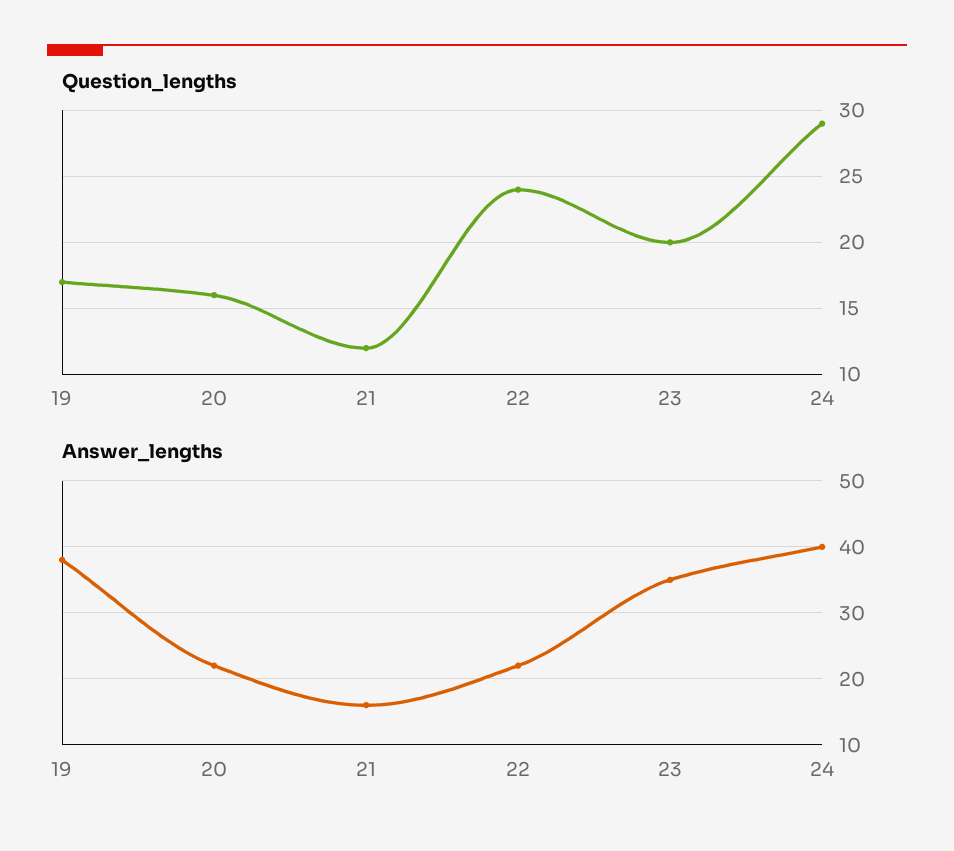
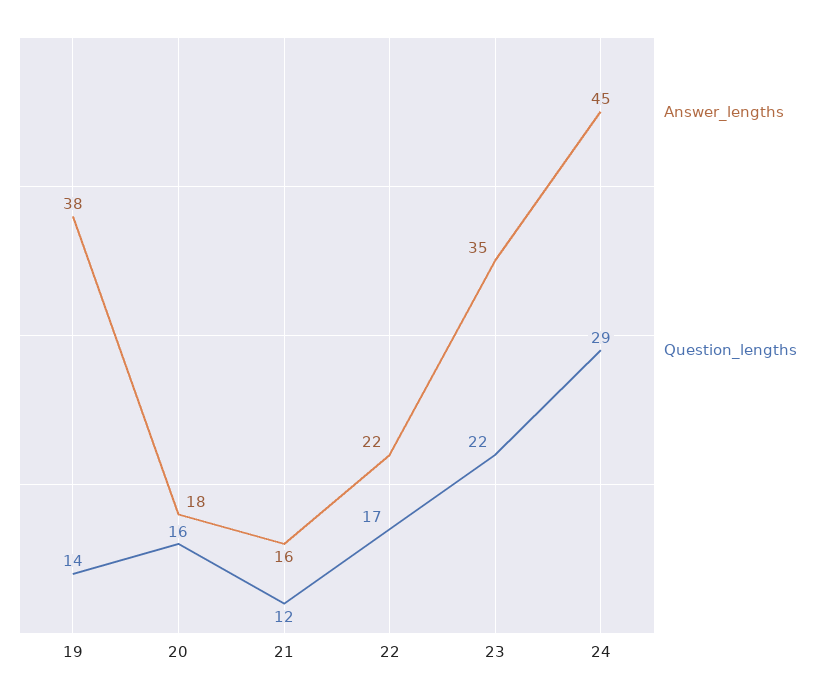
Question_lengths, 19: 17 -> 14
Question_lengths, 22: 24 -> 17
Question_lengths, 23: 20 -> 22
Answer_lengths, 20: 22 -> 18
Answer_lengths, 24: 40 -> 45

